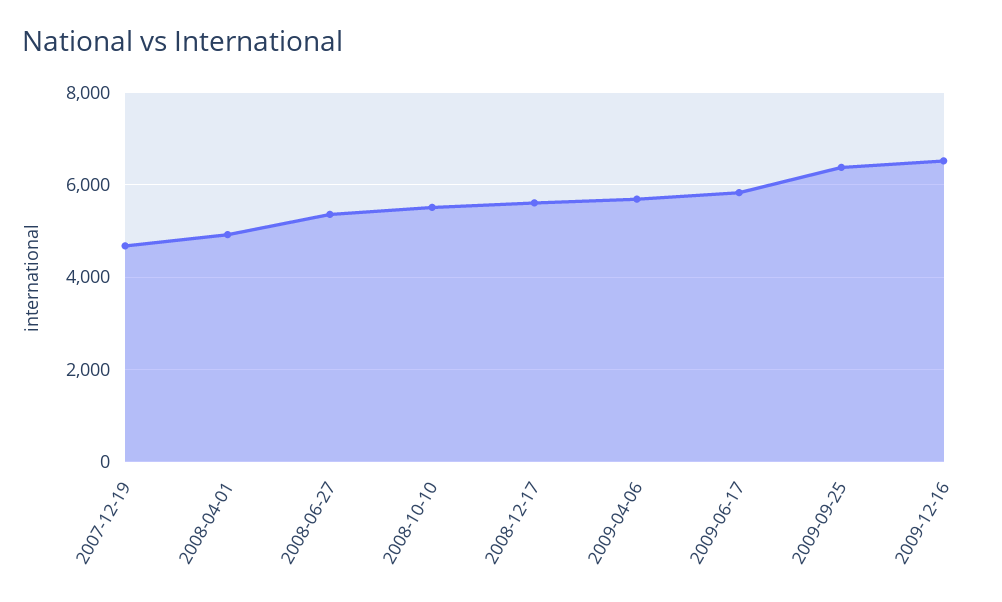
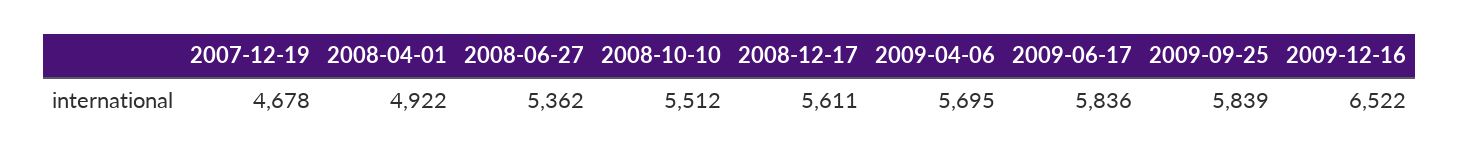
2009-09-25: 6400 -> 5839

